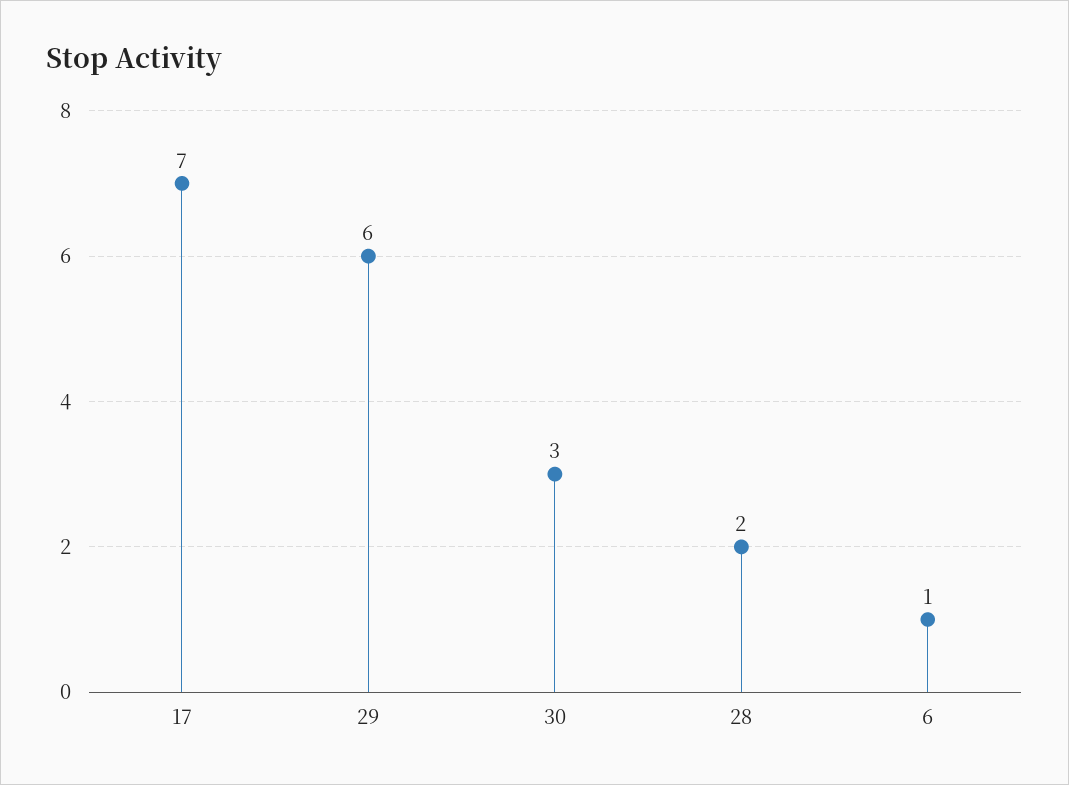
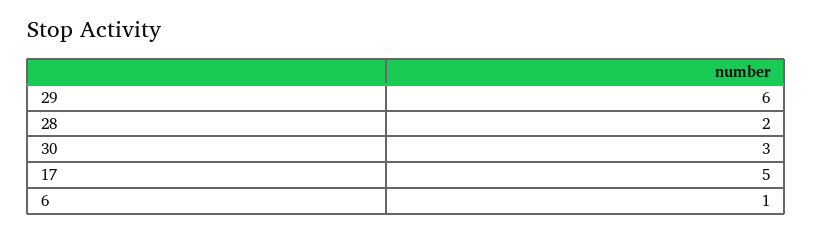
17: 7 -> 5

